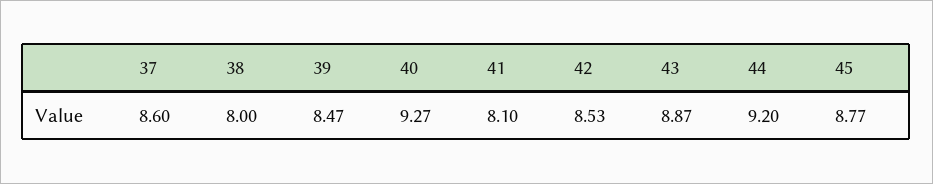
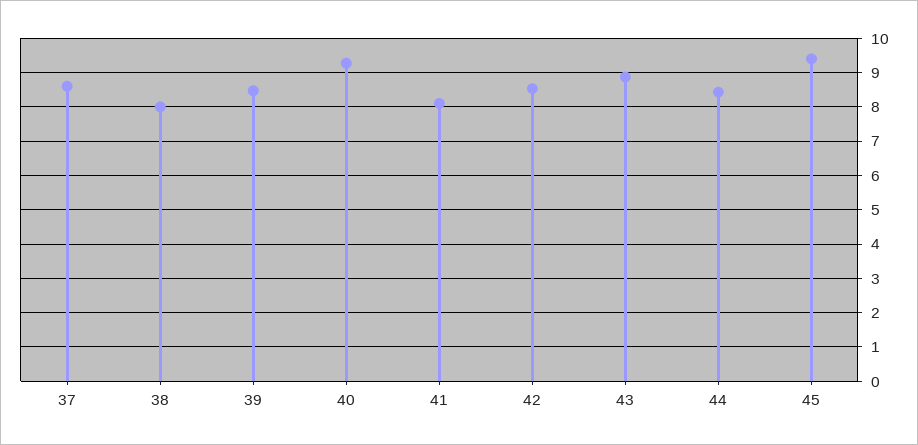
44: 9.2 -> 8.4
45: 8.77 -> 9.4

